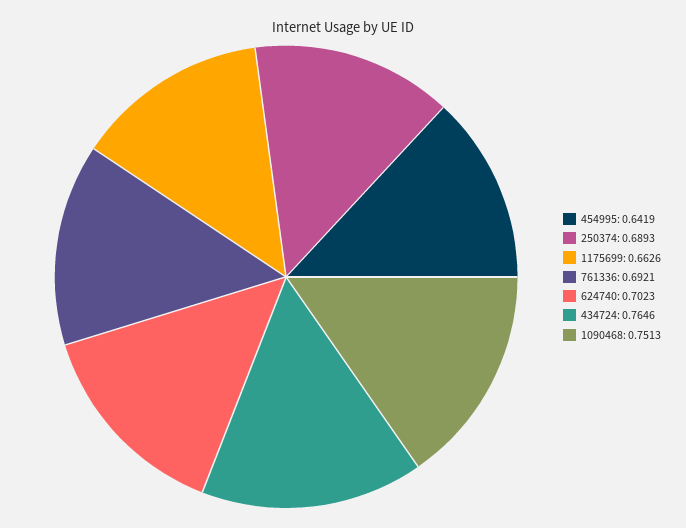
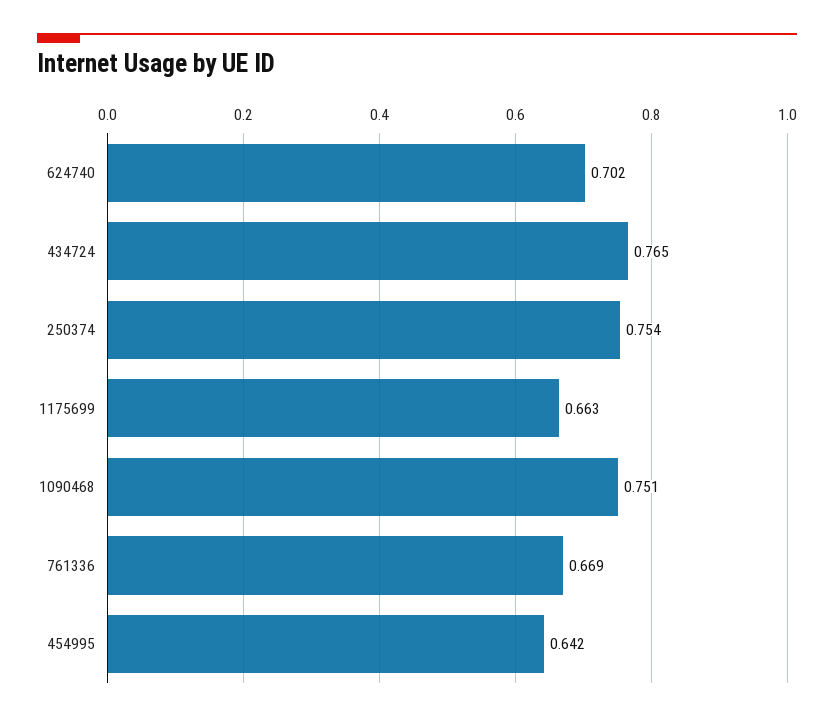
250374: 0.6893 -> 0.754
761336: 0.6921 -> 0.669

